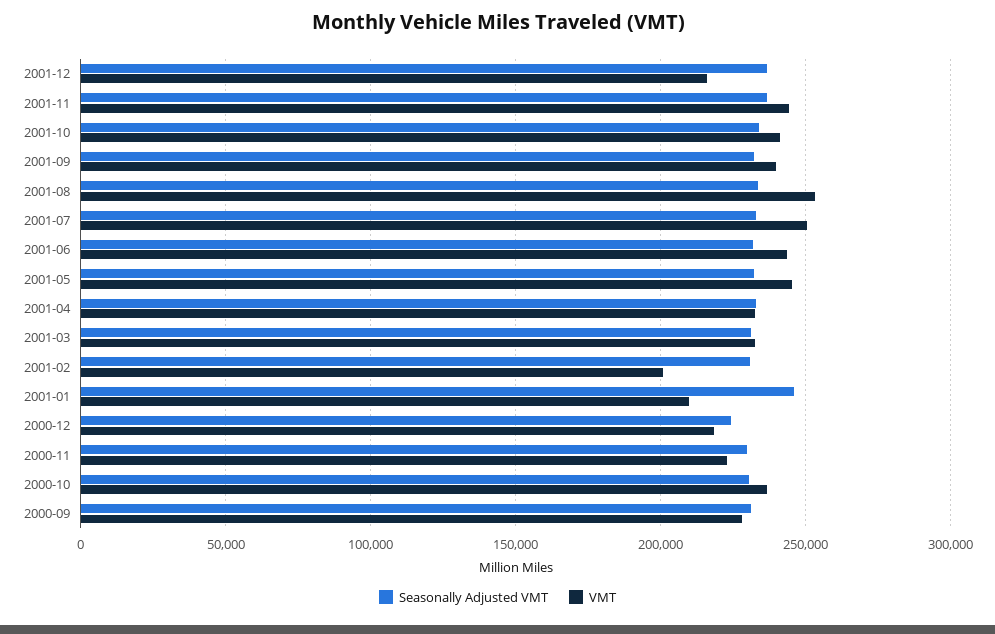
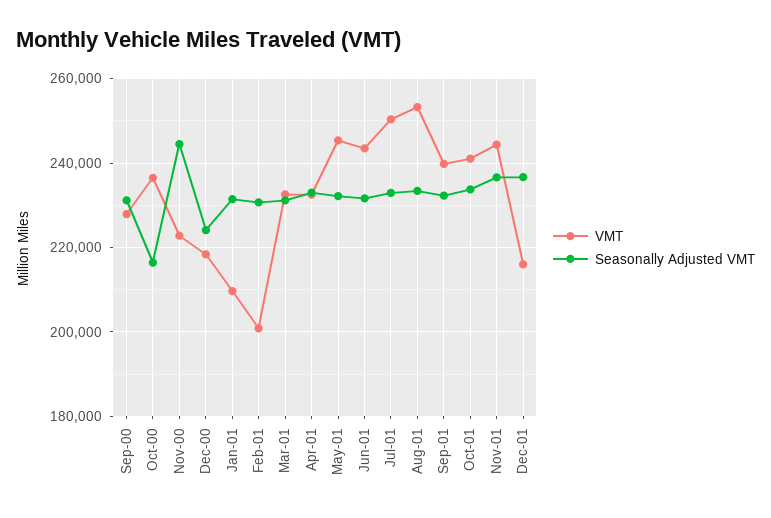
Seasonally Adjusted VMT, 2001-01: 245000 -> 232000
Seasonally Adjusted VMT, 2000-11: 230000 -> 244000
Seasonally Adjusted VMT, 2000-10: 230000 -> 216000

